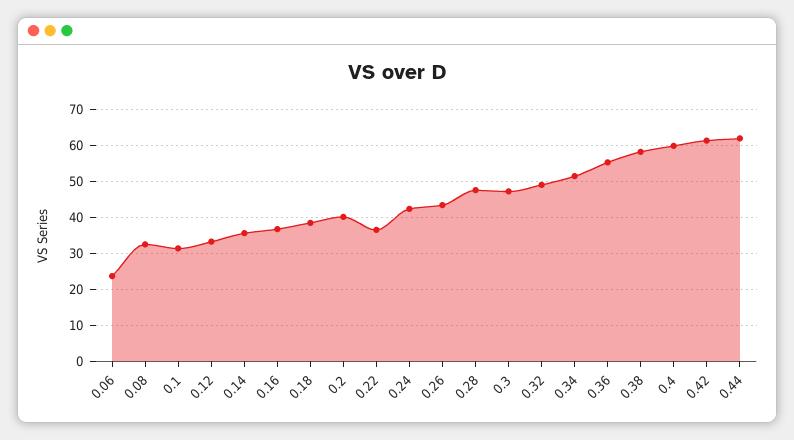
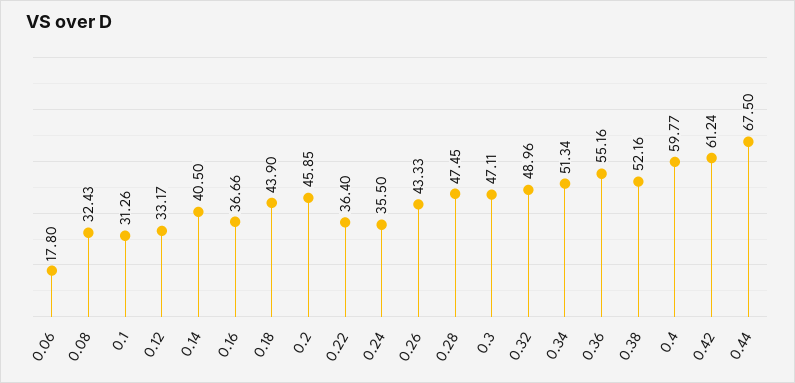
0.06: 24 -> 17.8
0.14: 36 -> 40.5
0.18: 38 -> 43.9
0.2: 40 -> 45.85
0.24: 42 -> 35.5
0.38: 58 -> 52.16
0.44: 62 -> 67.5

